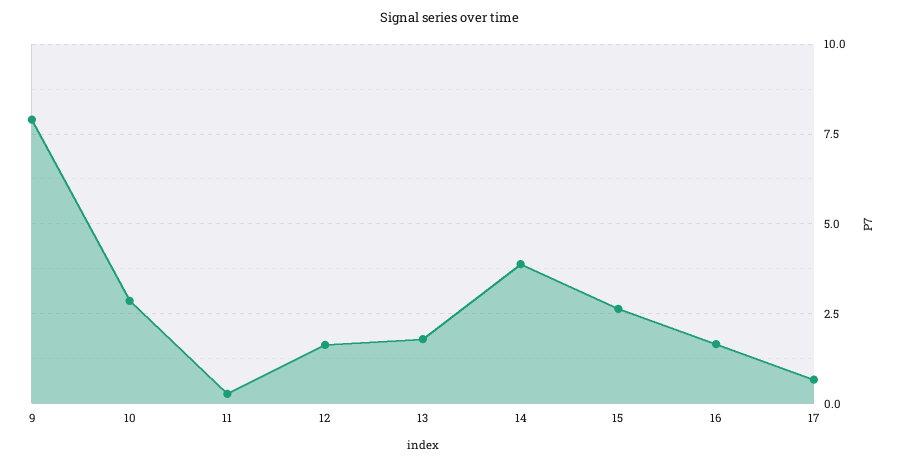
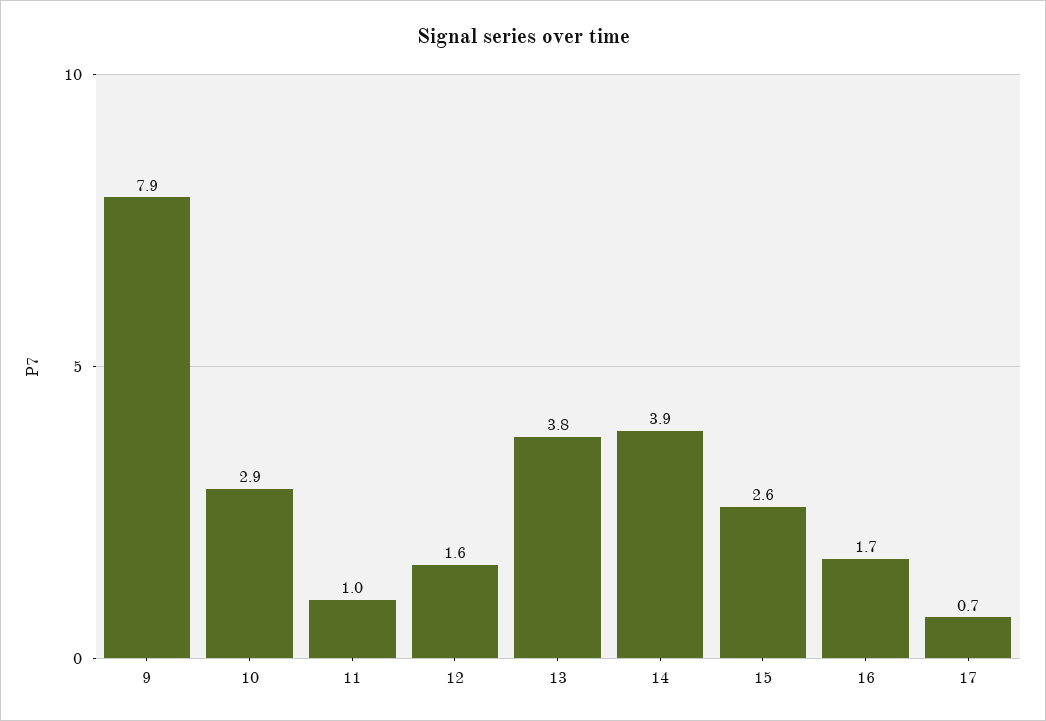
11: 0.25 -> 1
13: 1.75 -> 3.8

